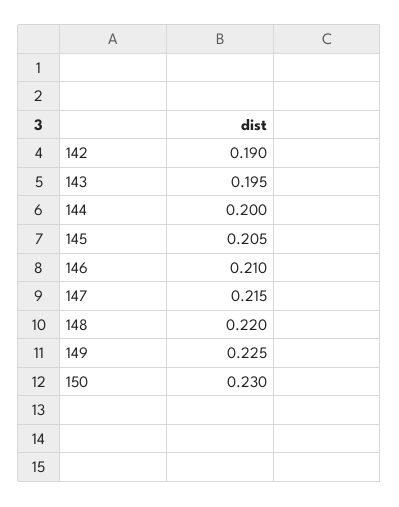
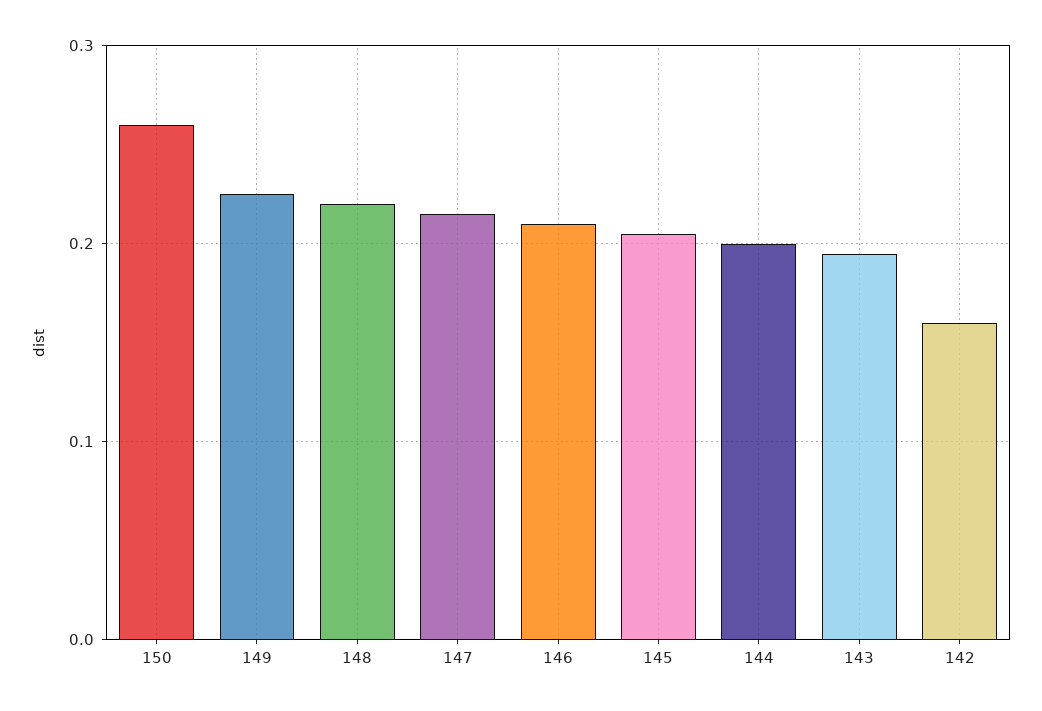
142: 0.19 -> 0.16
150: 0.23 -> 0.26

